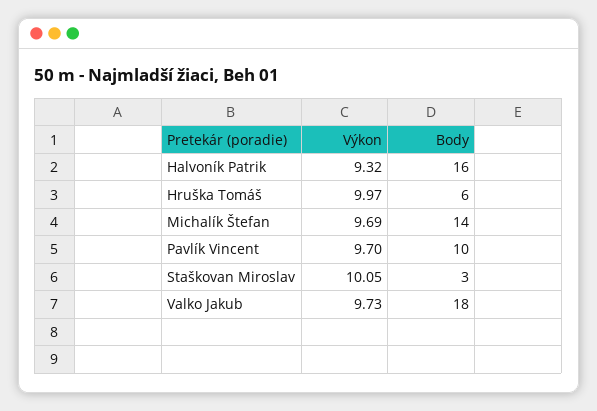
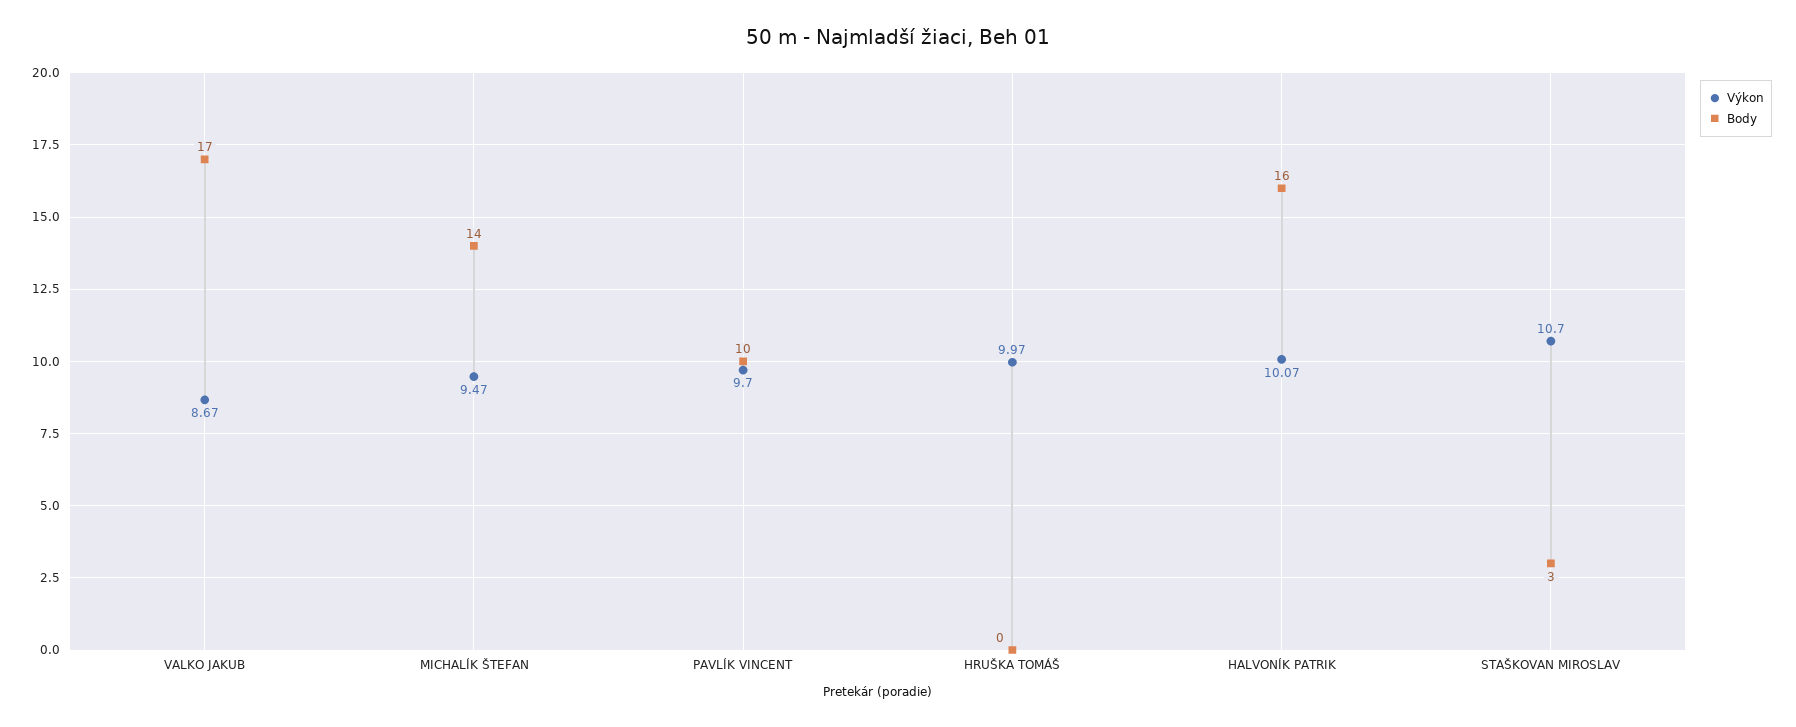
Výkon, Halvoník Patrik: 9.32 -> 10.07
Body, Hruška Tomáš: 6 -> 0
Výkon, Michalík Štefan: 9.69 -> 9.47
Výkon, Staškovan Miroslav: 10.05 -> 10.7
Výkon, Valko Jakub: 9.73 -> 8.67
Body, Valko Jakub: 18 -> 17

